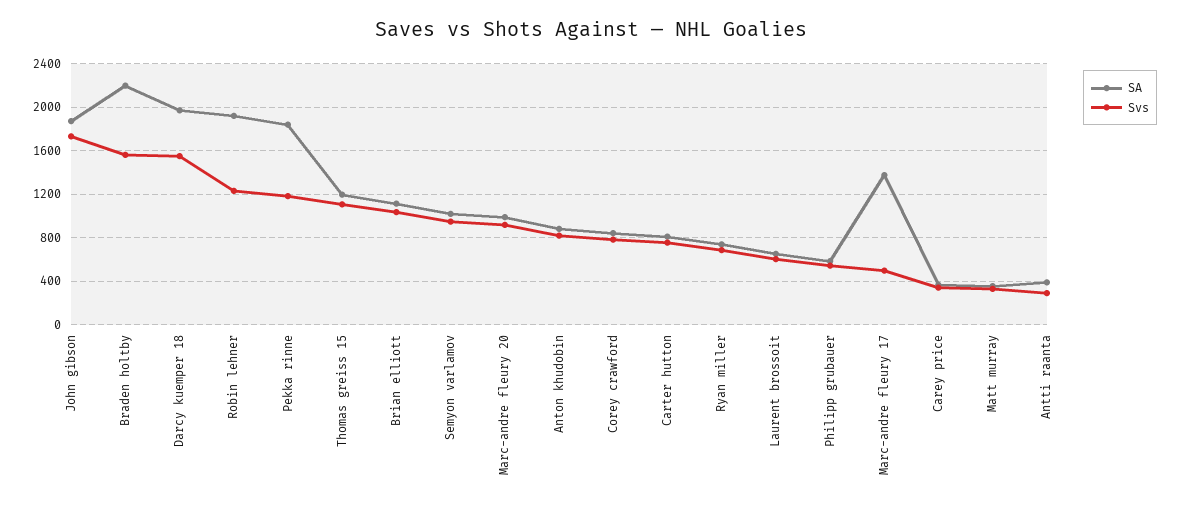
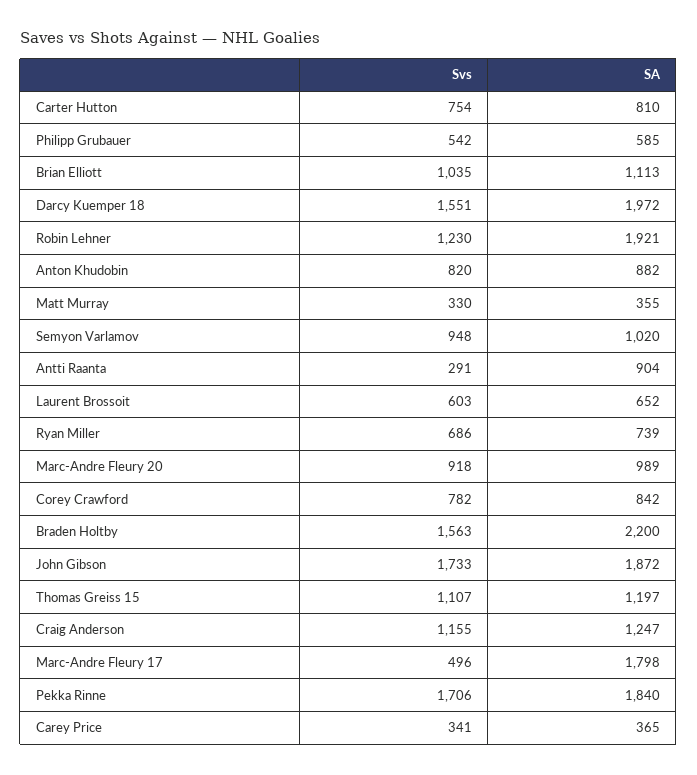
Svs, Pekka rinne: 1200 -> 1706
SA, Marc-andre fleury 17: 1400 -> 1798
SA, Antti raanta: 400 -> 904
Svs, Craig Anderson: none -> 1155
SA, Craig Anderson: none -> 1247

